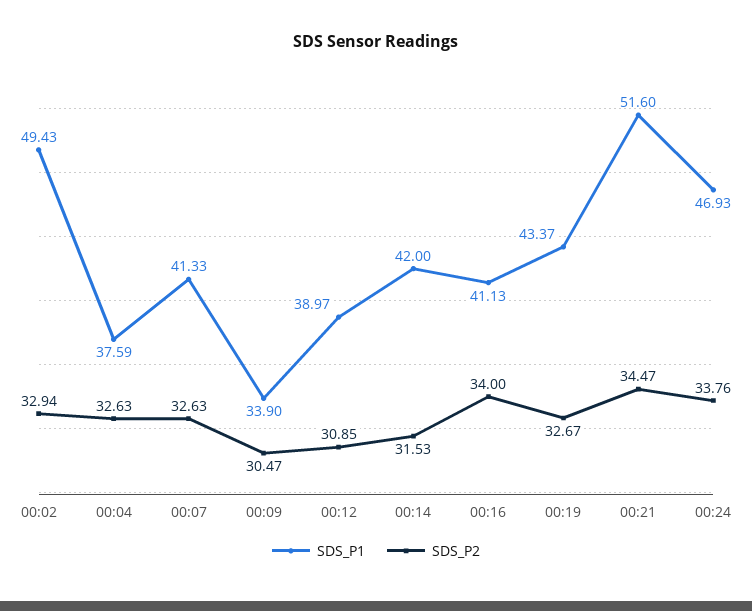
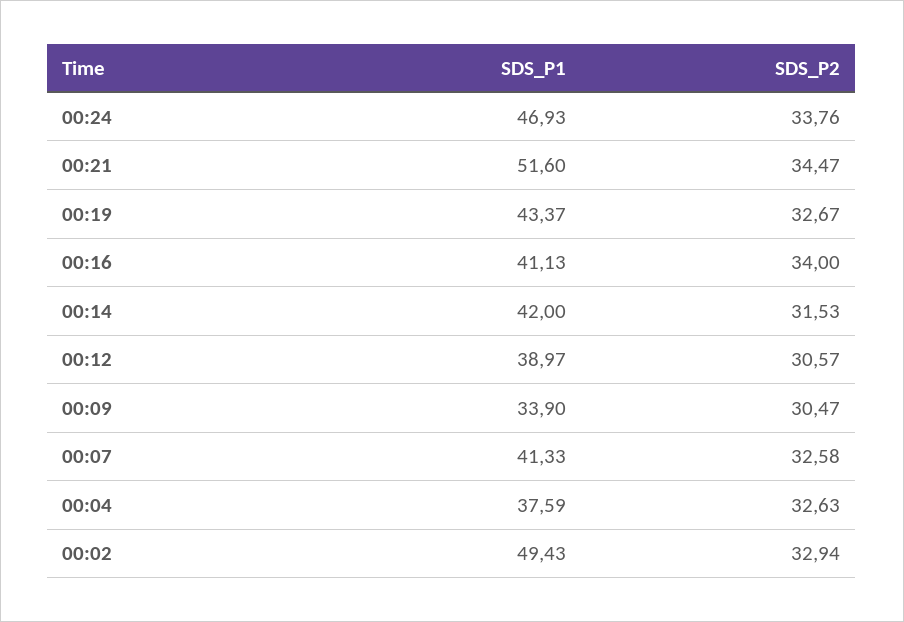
SDS_P2, 00:07: 32.63 -> 32.58
SDS_P2, 00:12: 30.85 -> 30.57

